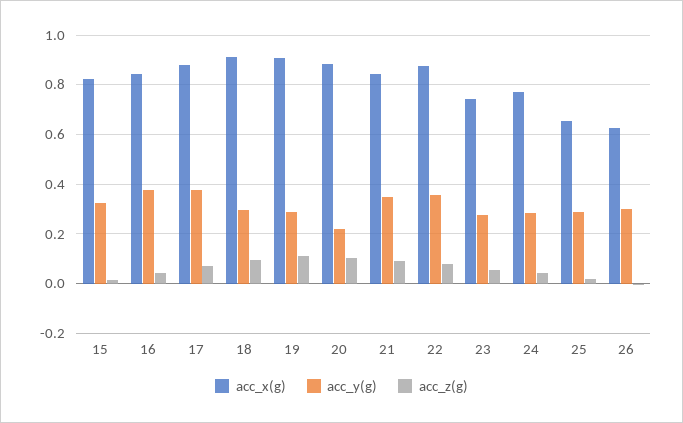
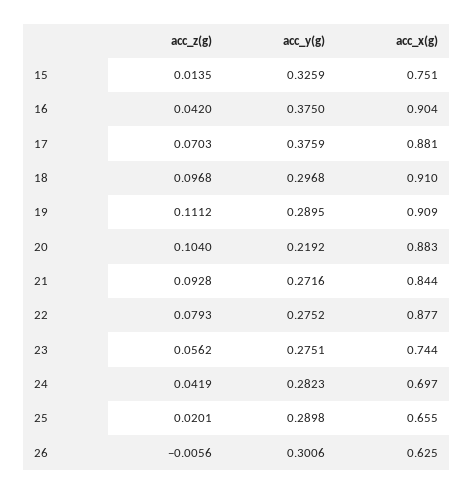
acc_x(g), 15: 0.825 -> 0.751
acc_x(g), 16: 0.85 -> 0.904
acc_y(g), 21: 0.35 -> 0.2716
acc_y(g), 22: 0.35 -> 0.2752
acc_x(g), 24: 0.775 -> 0.697

